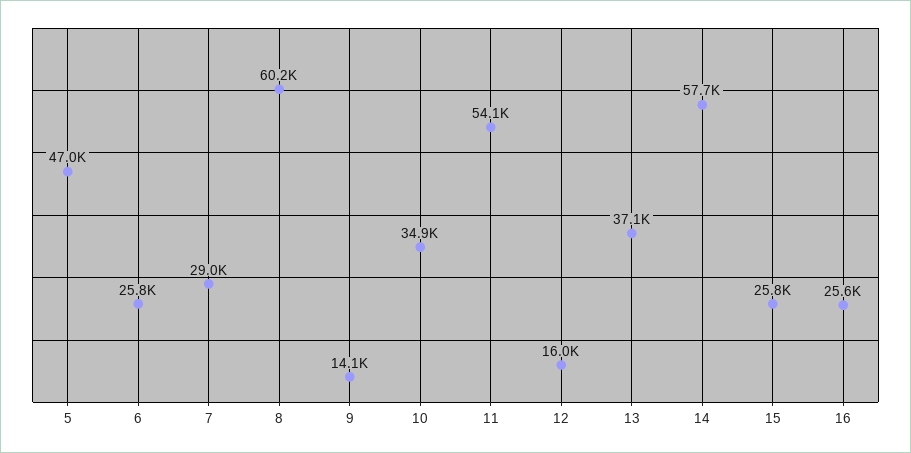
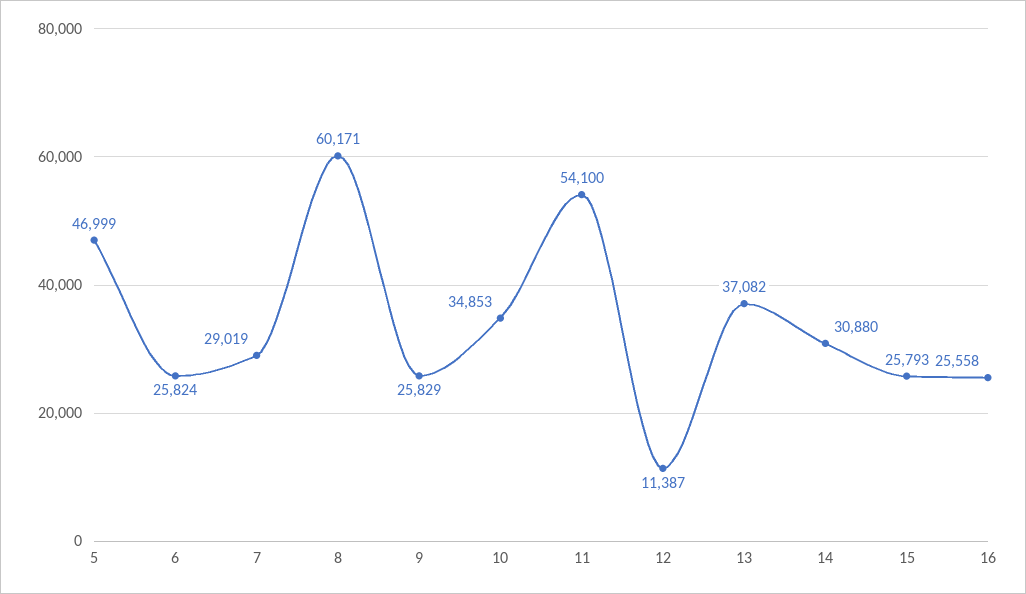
9: 14100 -> 25829
12: 16000 -> 11387
14: 57700 -> 30880

